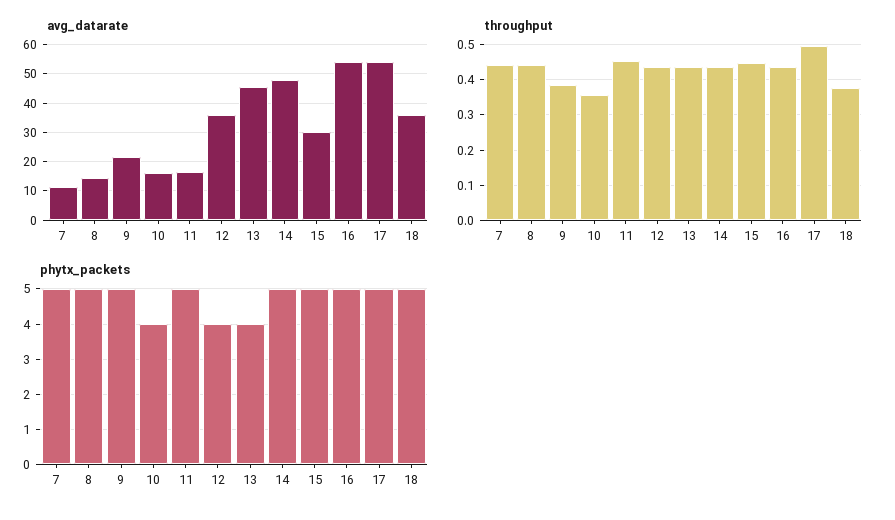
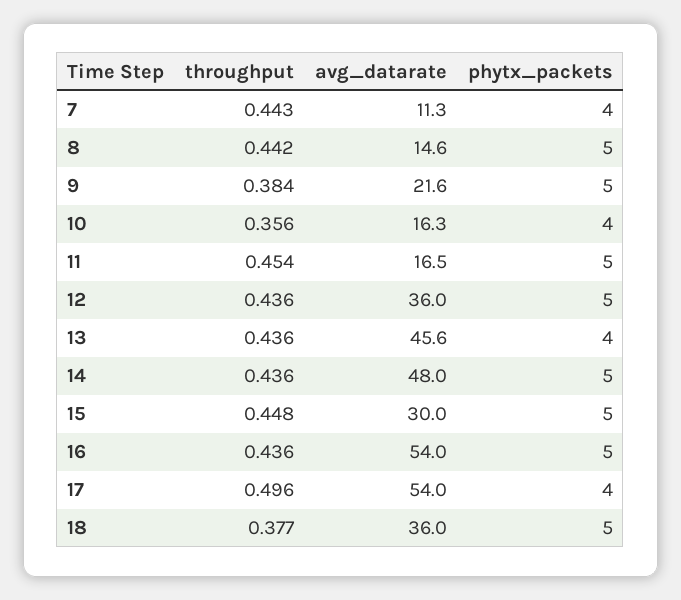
phytx_packets, 7: 5 -> 4
phytx_packets, 12: 4 -> 5
phytx_packets, 17: 5 -> 4

